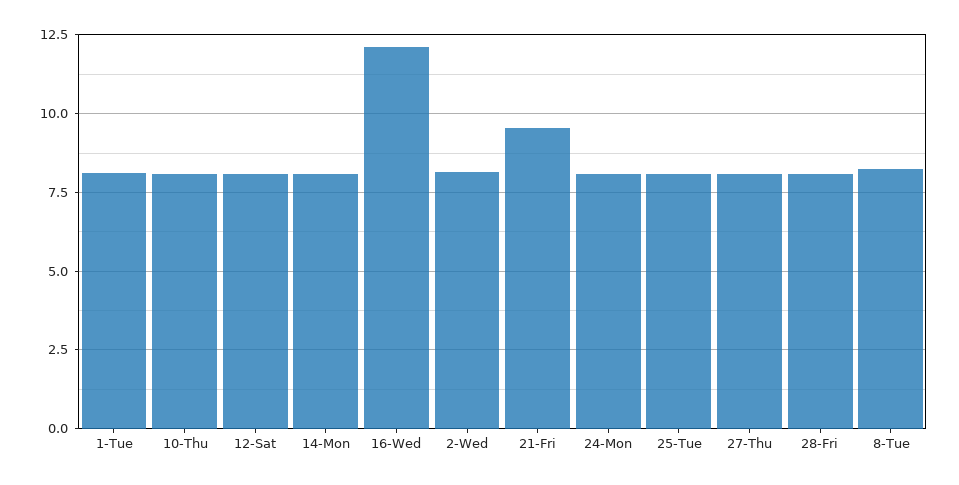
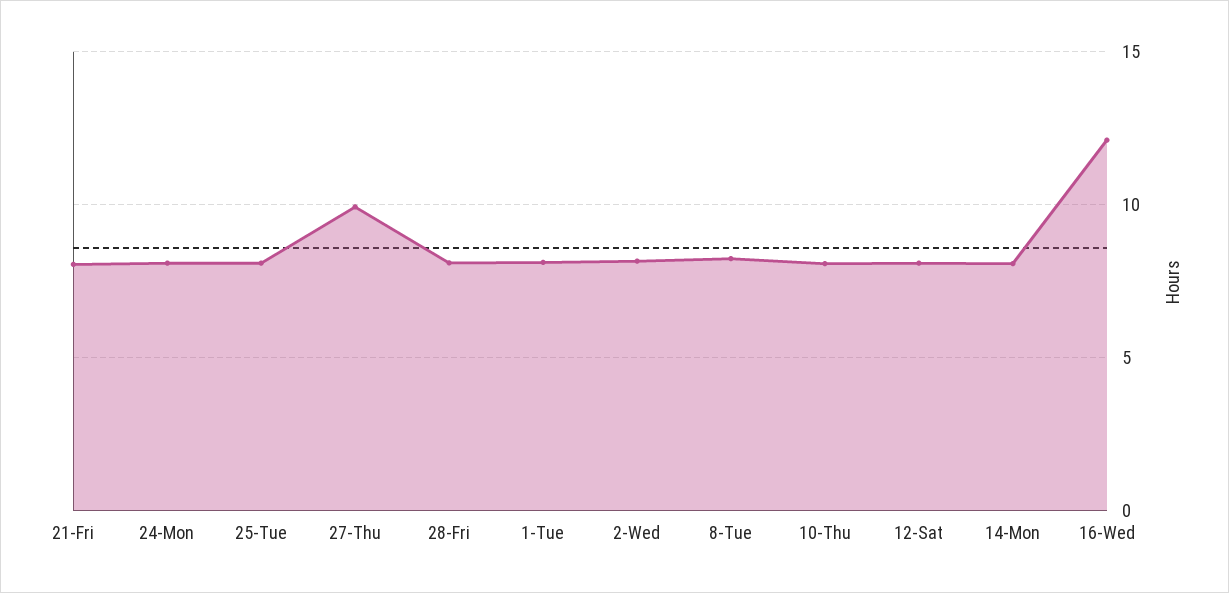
21-Fri: 9.5 -> 8
27-Thu: 8 -> 10

